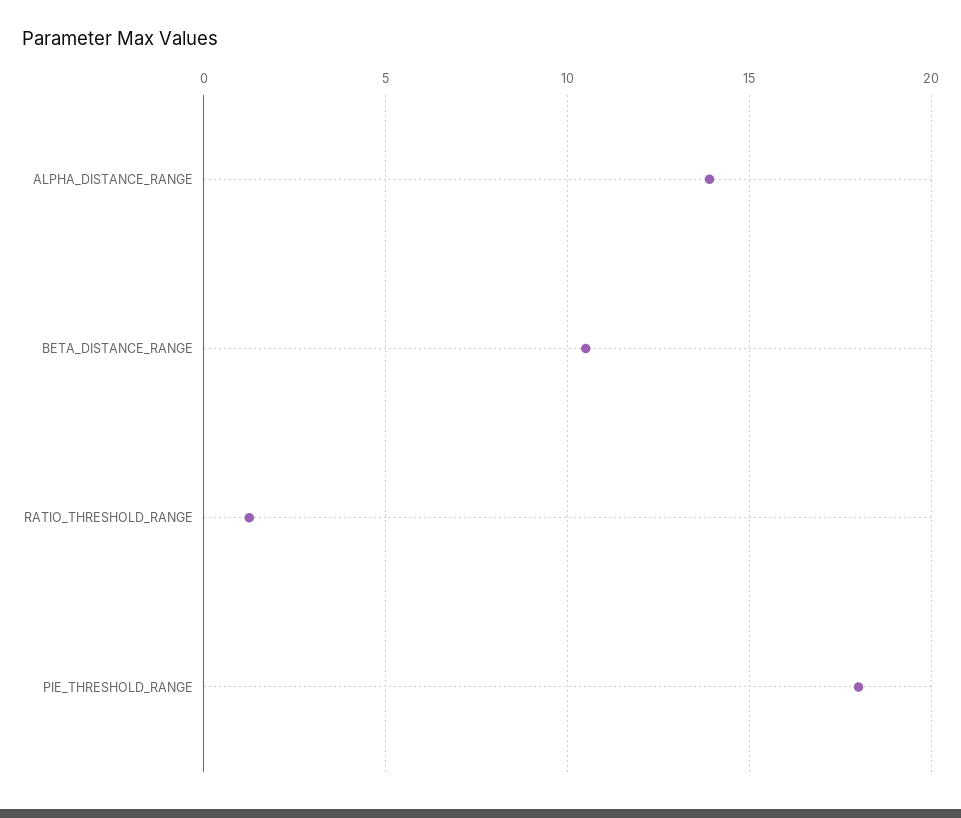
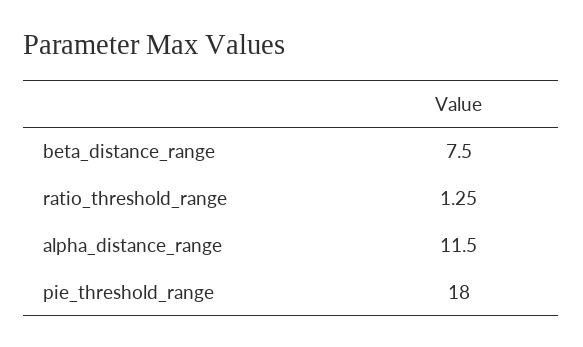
ALPHA_DISTANCE_RANGE: 14 -> 11.5
BETA_DISTANCE_RANGE: 10.5 -> 7.5

